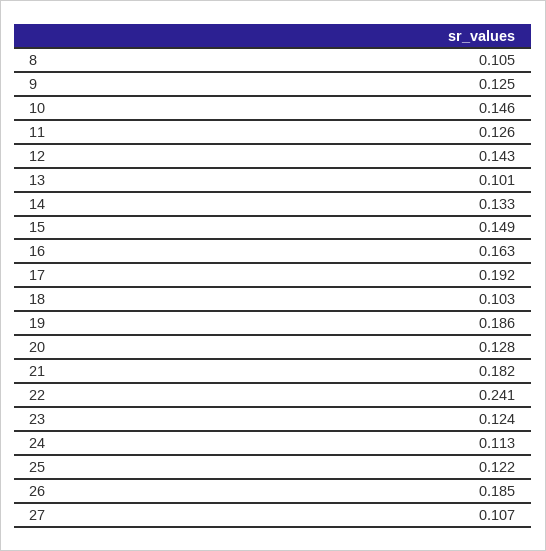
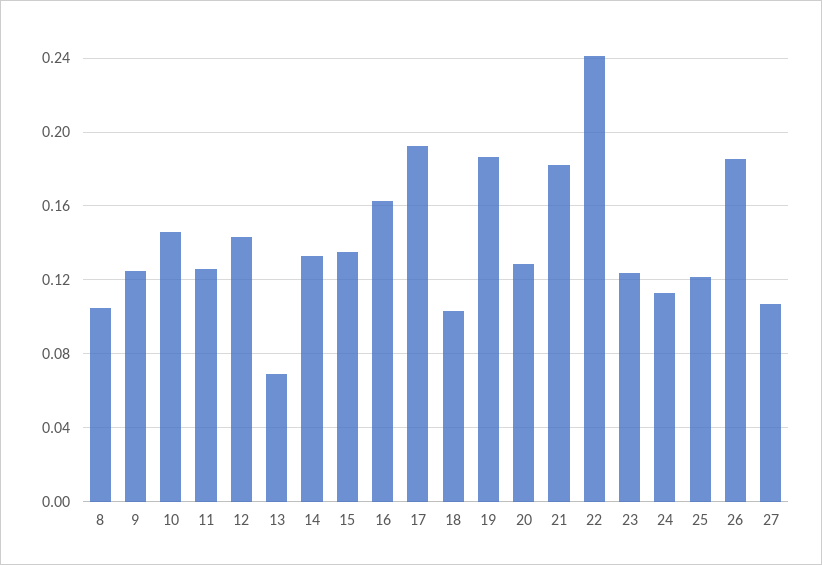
13: 0.101 -> 0.07
15: 0.149 -> 0.135

